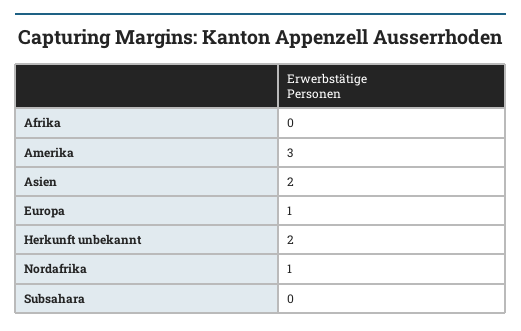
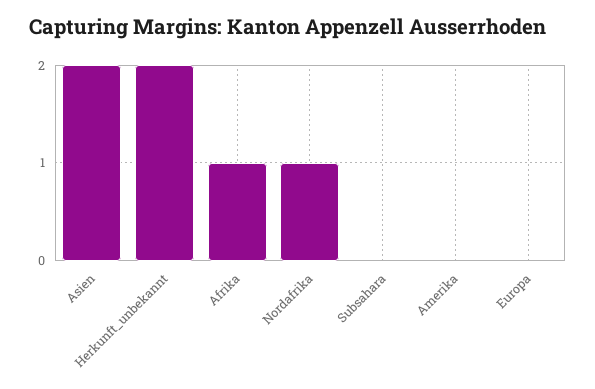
Afrika: 0 -> 1
Amerika: 3 -> 0
Europa: 1 -> 0

